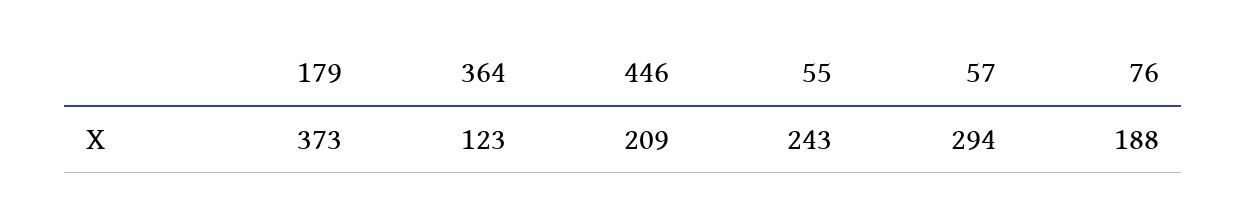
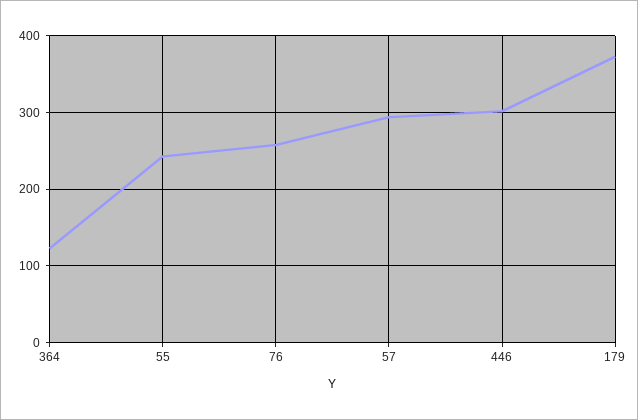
446: 209 -> 300
76: 188 -> 260

